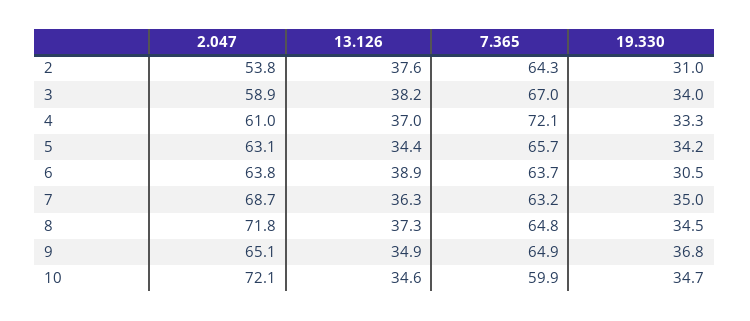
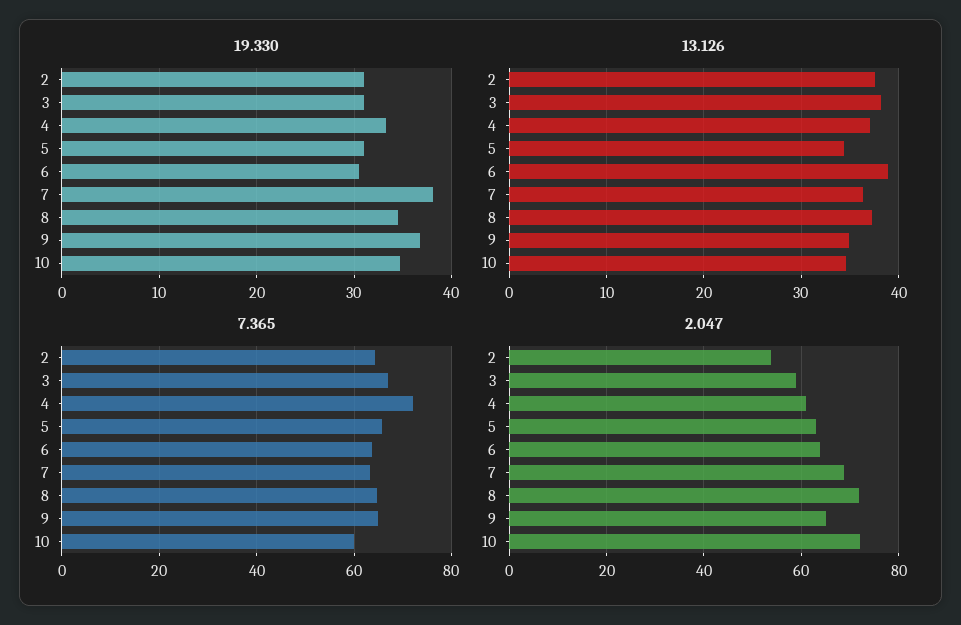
19.330, 3: 34 -> 31
19.330, 5: 34.2 -> 31
19.330, 7: 35 -> 38

